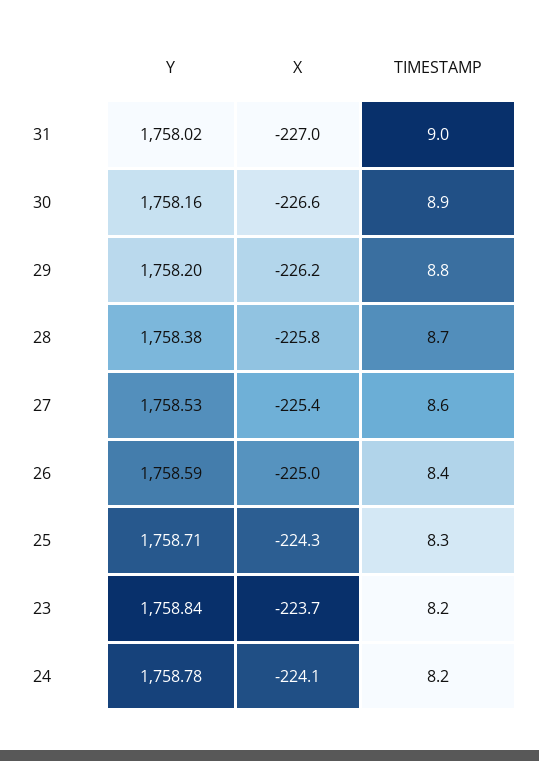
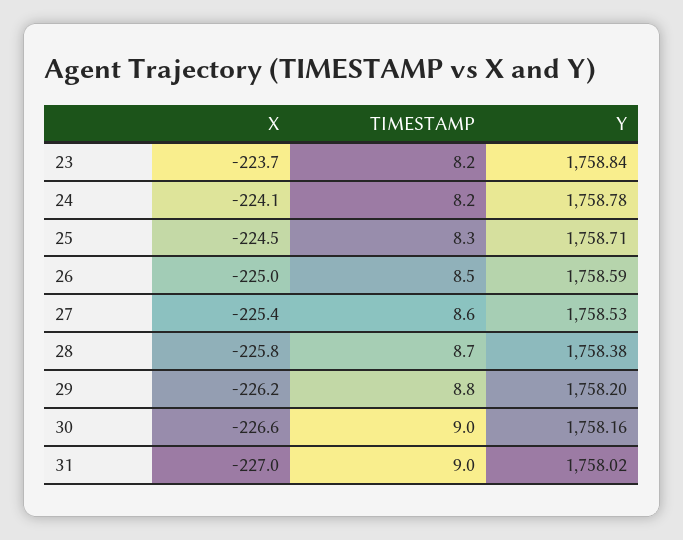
TIMESTAMP, 30: 8.9 -> 9
TIMESTAMP, 26: 8.4 -> 8.5
X, 25: -224.3 -> -224.5

